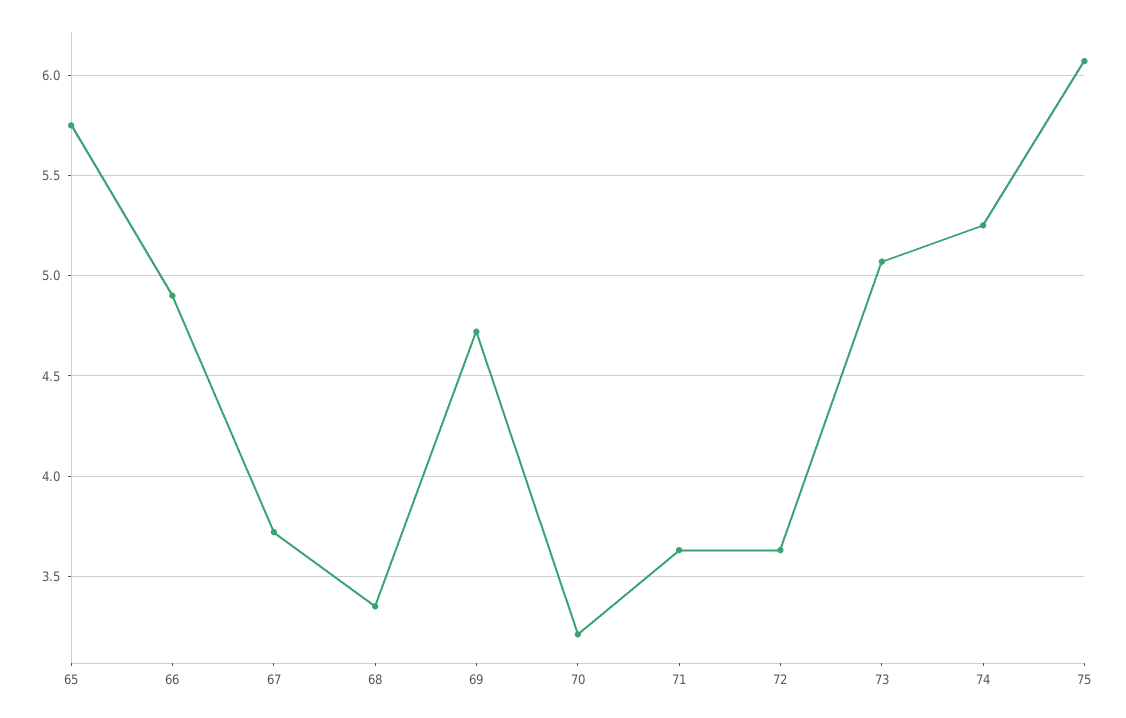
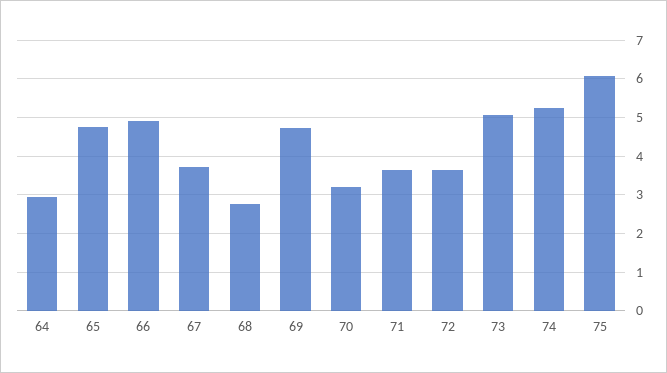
65: 5.75 -> 4.8
68: 3.35 -> 2.8
64: none -> 3

